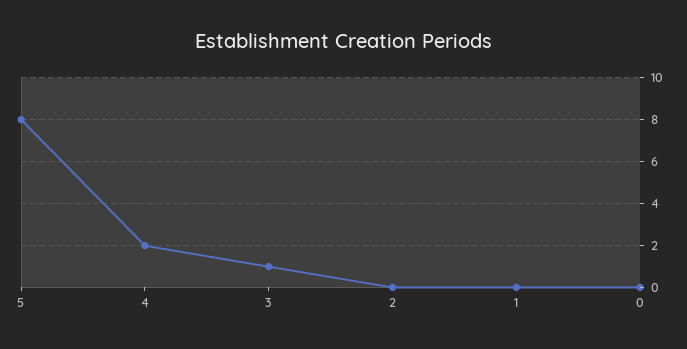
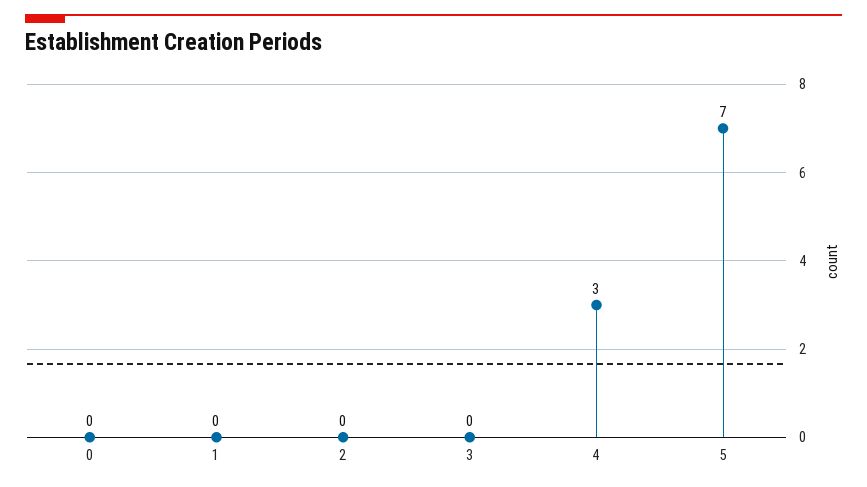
5: 8 -> 7
4: 2 -> 3
3: 1 -> 0

